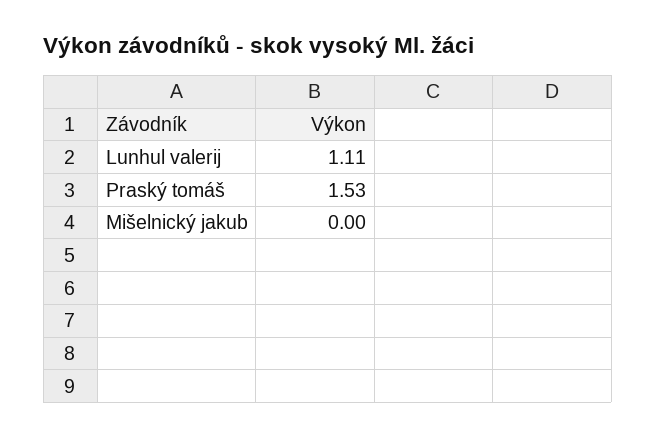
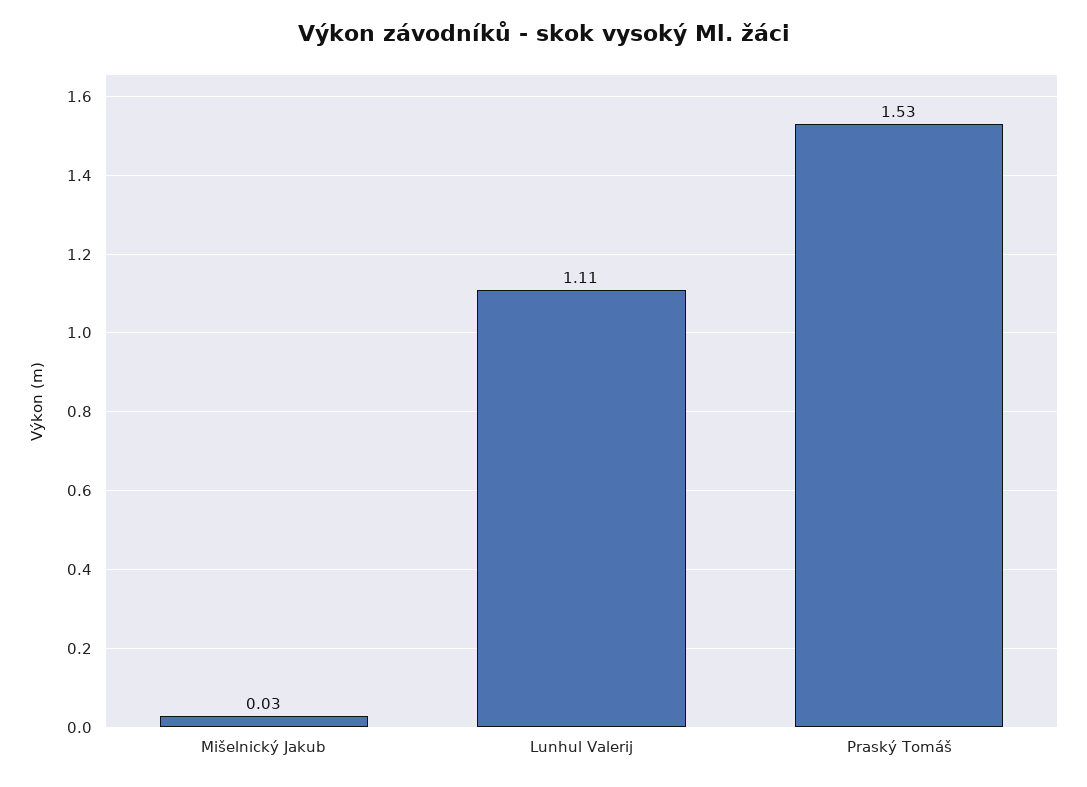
Mišelnický jakub: 0 -> 0.03

